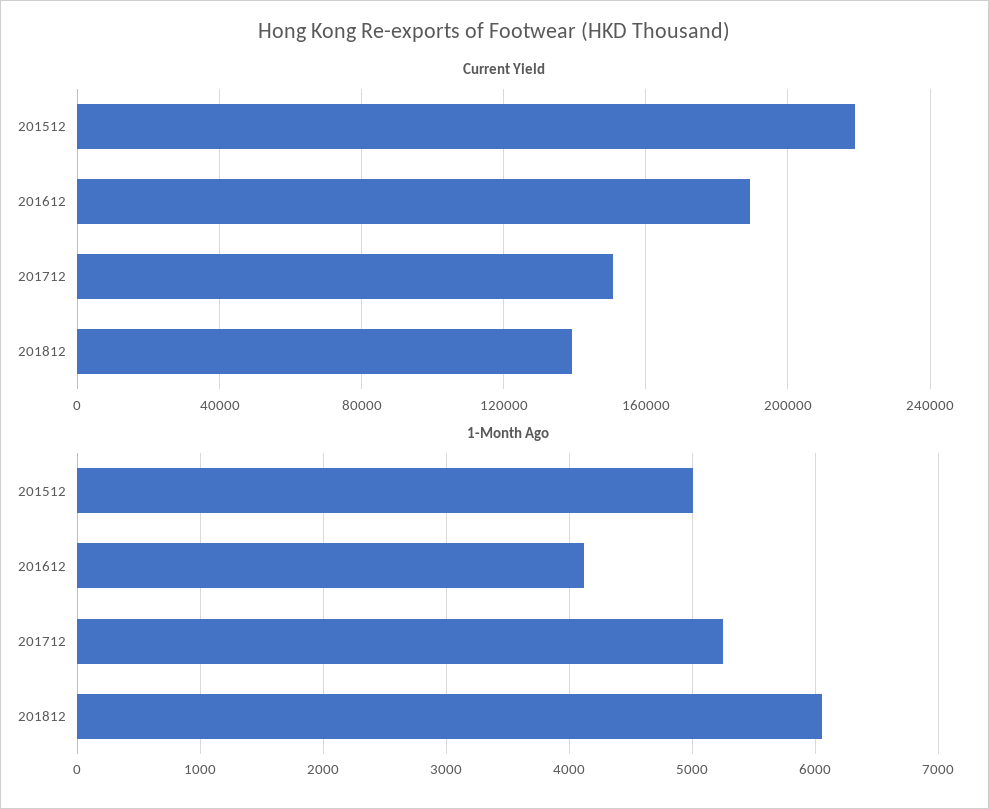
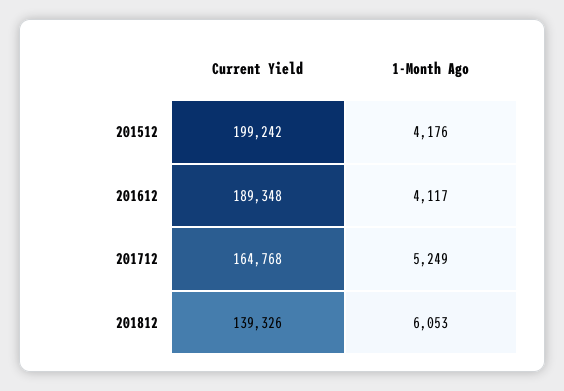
Current Yield, 201512: 220000 -> 199242
Current Yield, 201712: 150000 -> 164768
1-Month Ago, 201512: 5000 -> 4176

